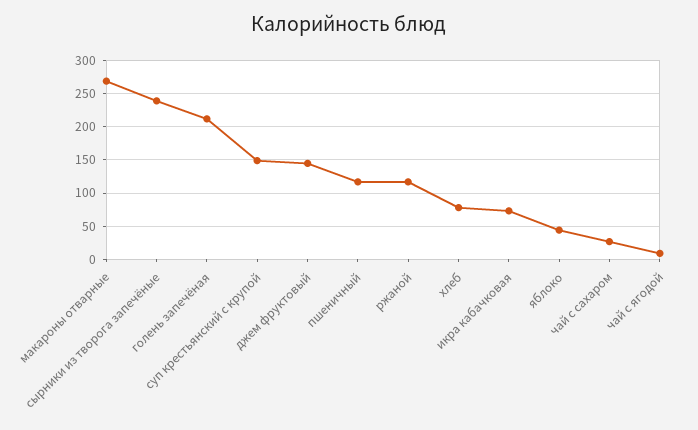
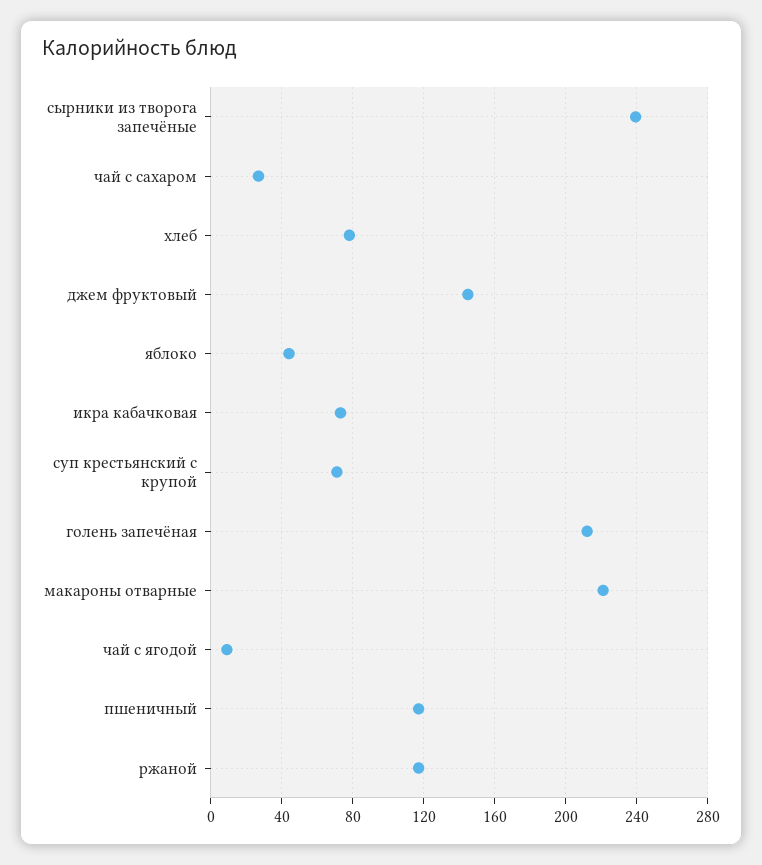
макароны отварные: 270 -> 220
суп крестьянский с крупой: 150 -> 70

